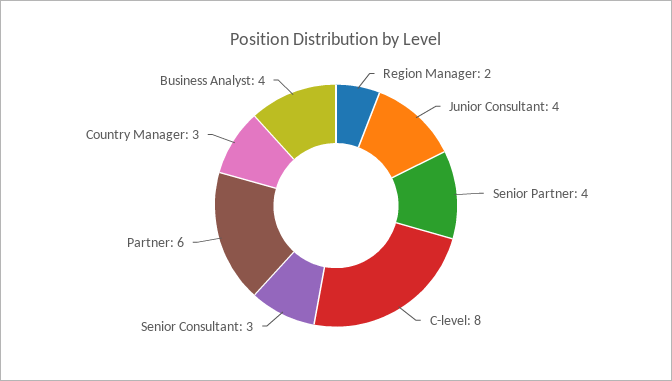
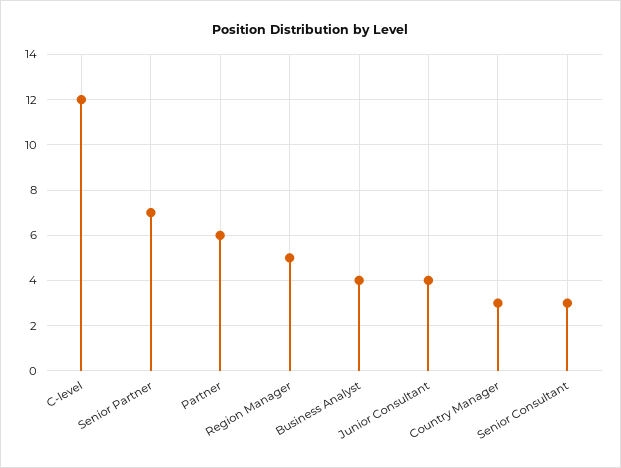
Region Manager: 2 -> 5
Senior Partner: 4 -> 7
C-level: 8 -> 12

